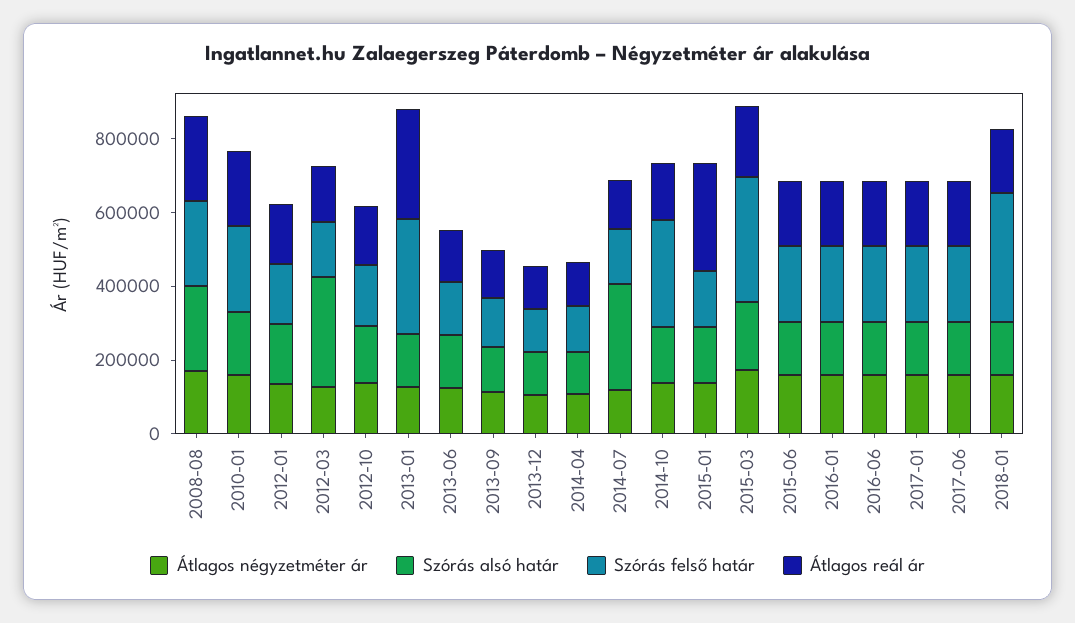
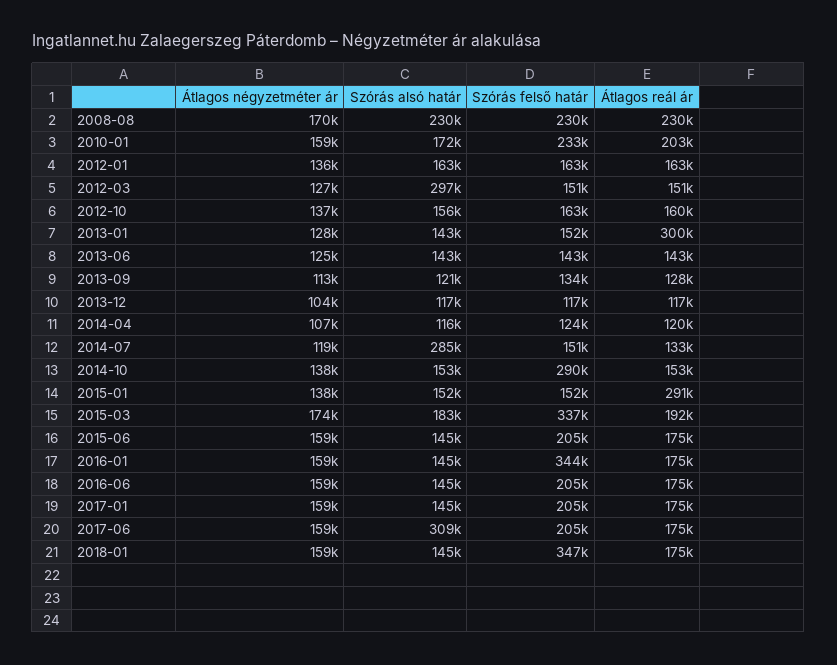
Szórás felső határ, 2013-01: 300000 -> 152000
Szórás felső határ, 2016-01: 200000 -> 344000
Szórás alsó határ, 2017-06: 150000 -> 309000

